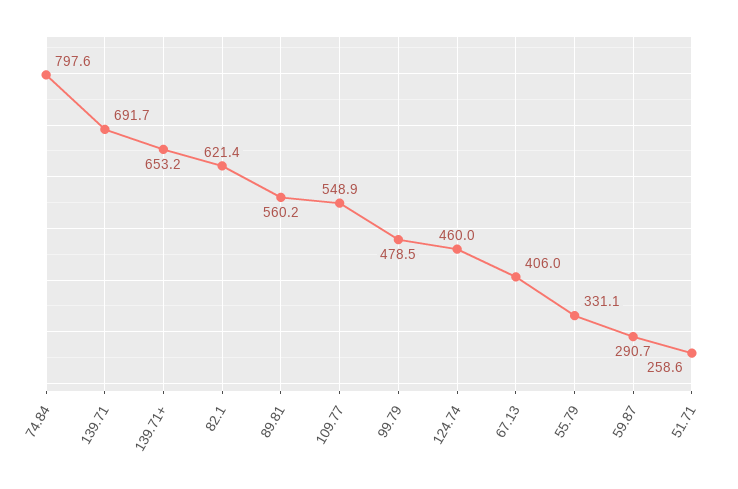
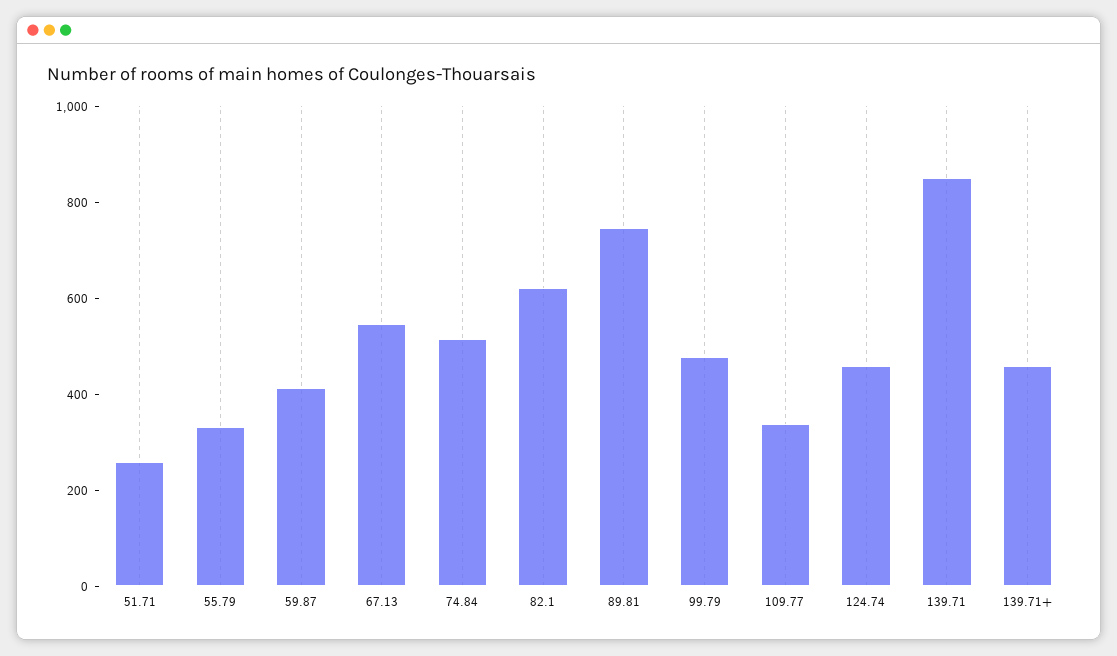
74.84: 797.6 -> 500
139.71: 691.7 -> 850
139.71+: 653.2 -> 450
89.81: 560.2 -> 750
109.77: 548.9 -> 350
67.13: 406 -> 550
59.87: 290.7 -> 400

